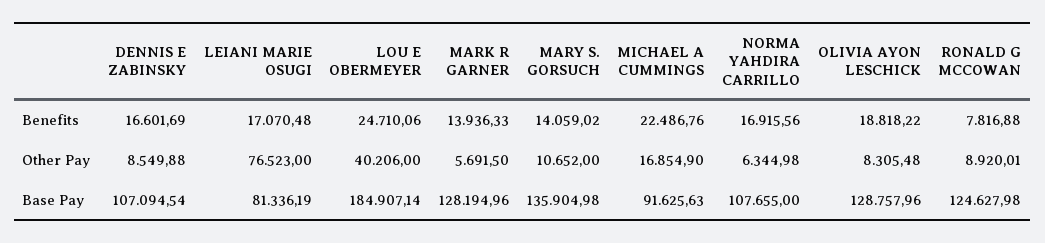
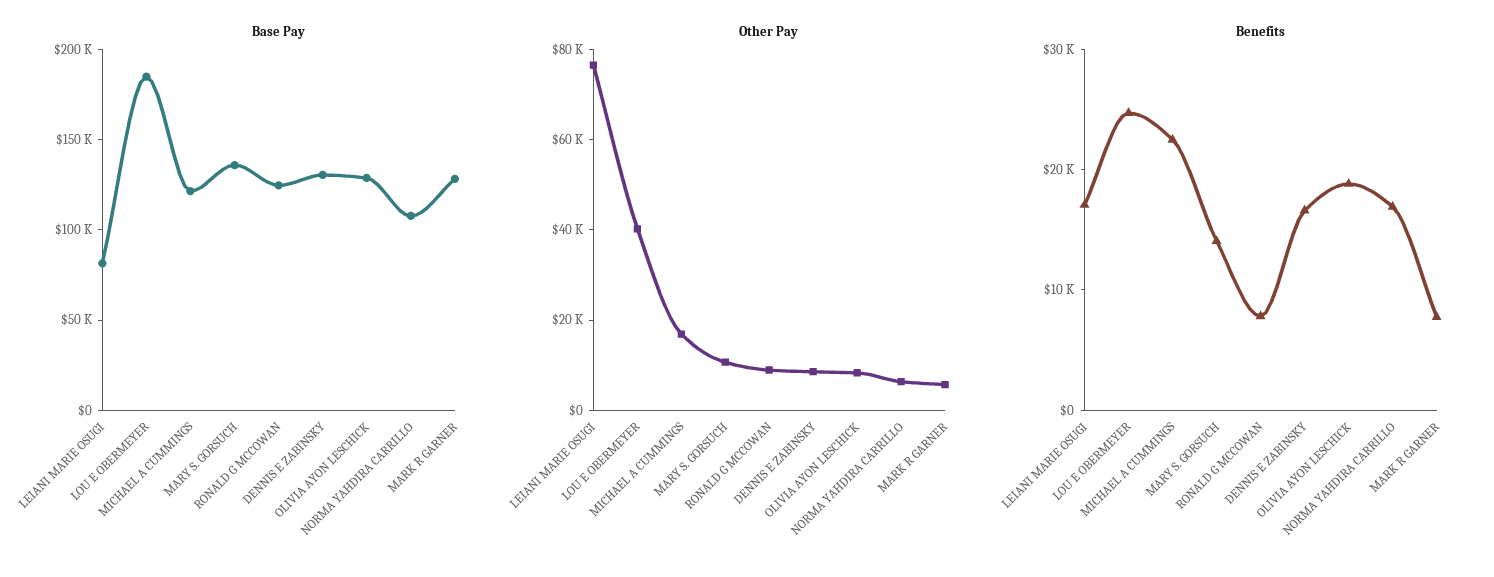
Benefits, MARK R GARNER: 13936.33 -> 8000
Base Pay, DENNIS E ZABINSKY: 107094.54 -> 130000
Base Pay, MICHAEL A CUMMINGS: 91625.63 -> 120000

